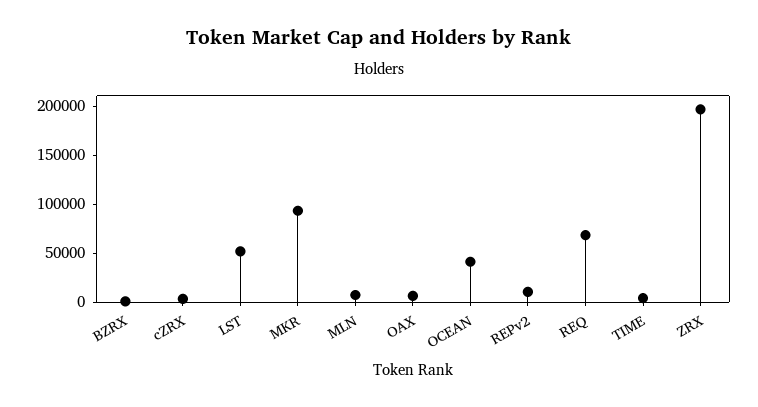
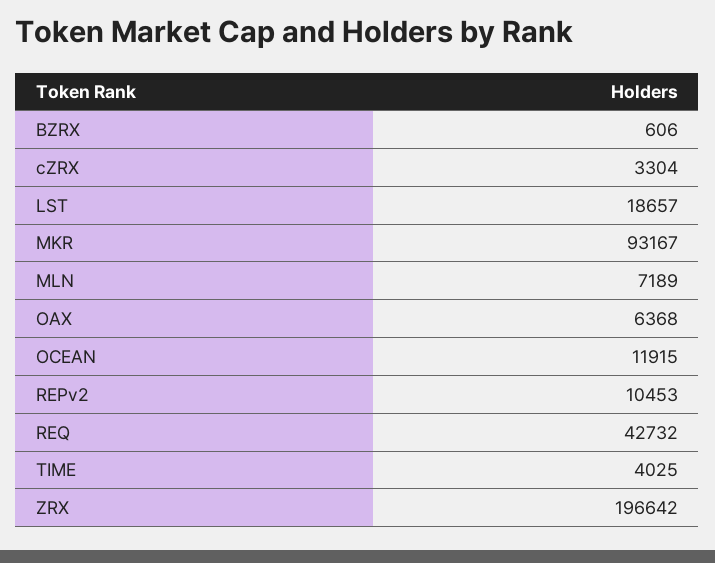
LST: 50000 -> 18657
OCEAN: 40000 -> 11915
REQ: 70000 -> 42732

